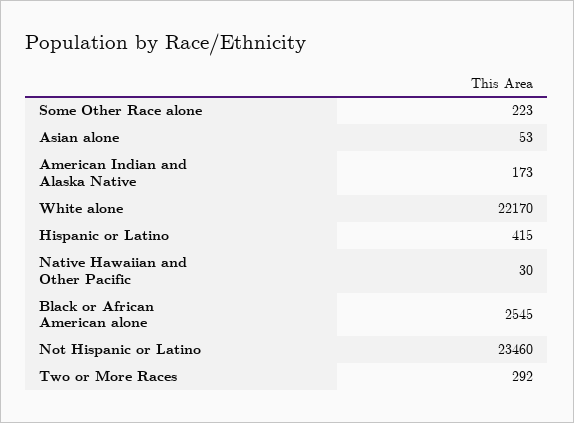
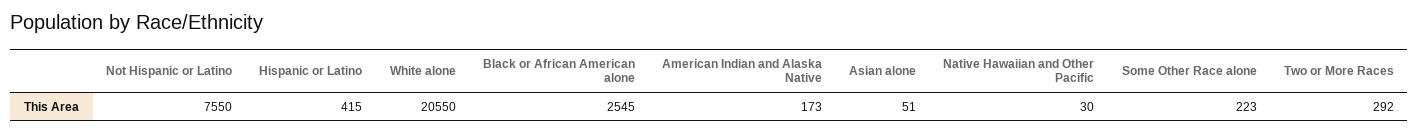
Asian alone: 53 -> 51
White alone: 22170 -> 20550
Not Hispanic or Latino: 23460 -> 7550

